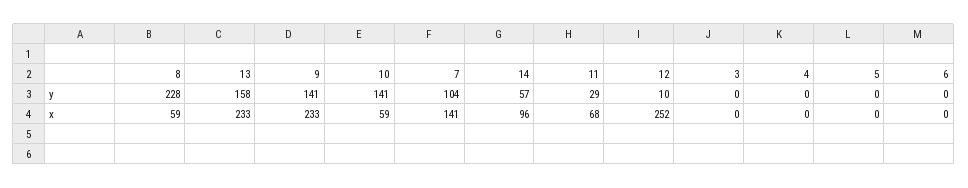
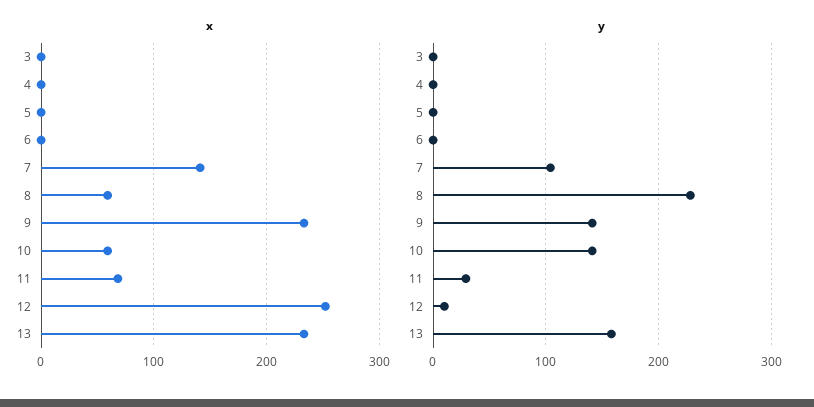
y, 14: 57 -> none
x, 14: 96 -> none

